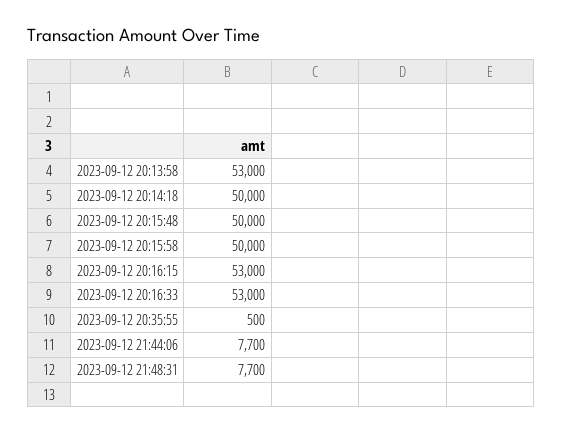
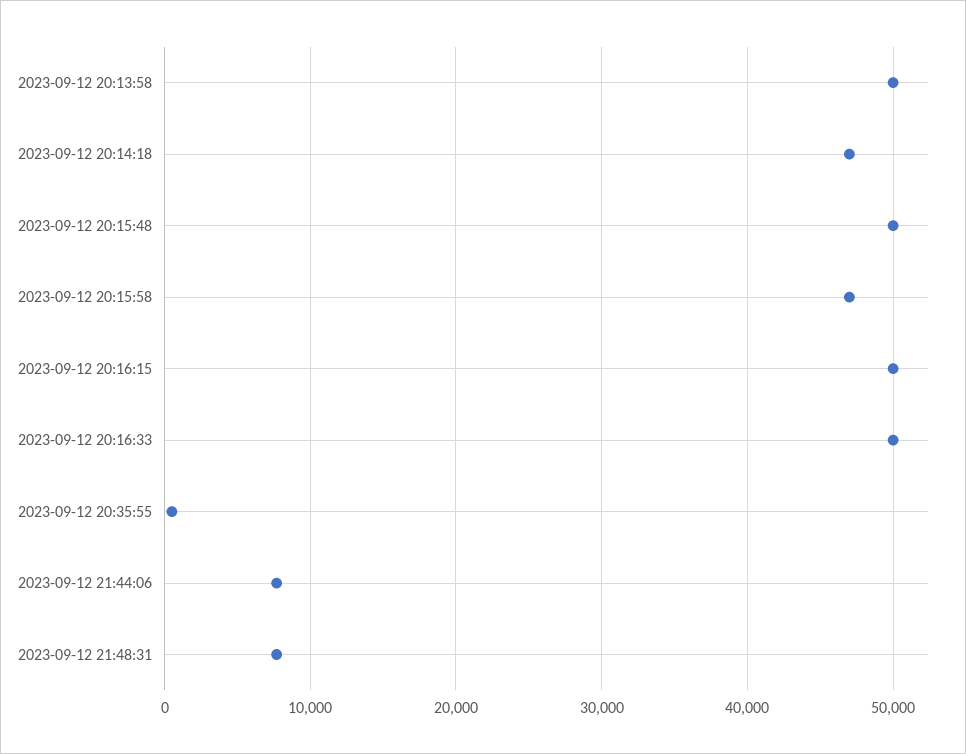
2023-09-12 20:13:58: 53000 -> 50000
2023-09-12 20:14:18: 50000 -> 47000
2023-09-12 20:15:58: 50000 -> 47000
2023-09-12 20:16:15: 53000 -> 50000
2023-09-12 20:16:33: 53000 -> 50000

